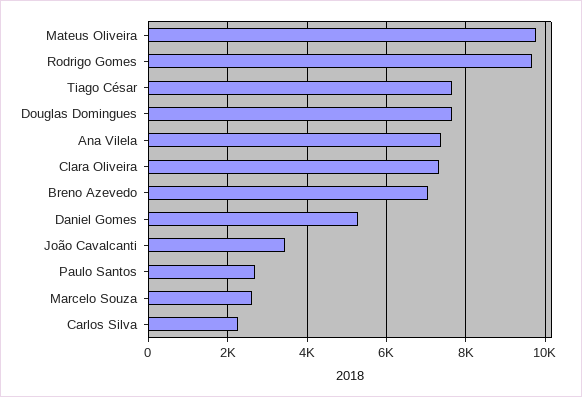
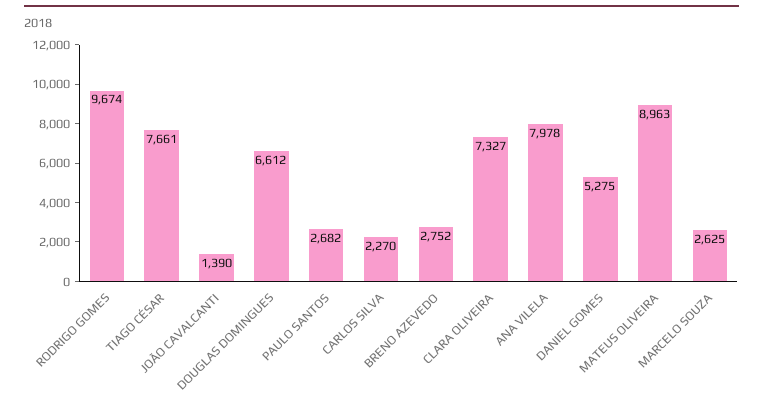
Mateus Oliveira: 9800 -> 8963
Douglas Domingues: 7600 -> 6612
Ana Vilela: 7400 -> 7978
Breno Azevedo: 7000 -> 2752
João Cavalcanti: 3400 -> 1390

